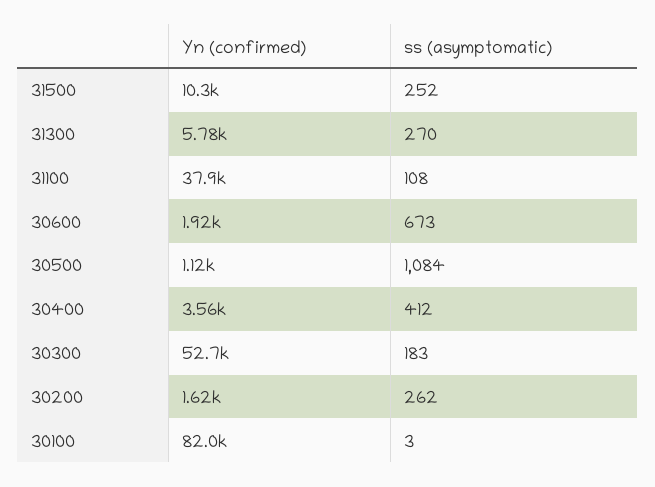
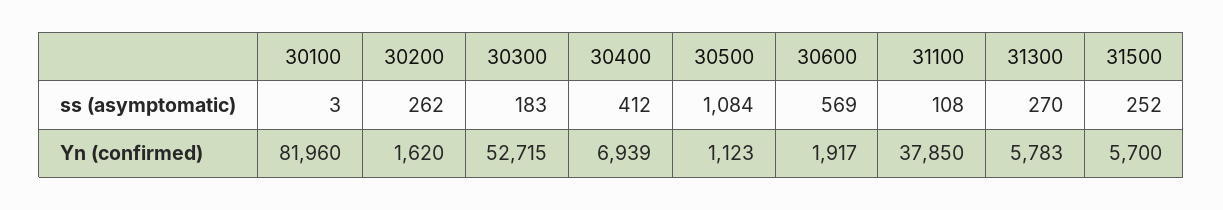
Yn (confirmed), 31500: 10300 -> 5700
ss (asymptomatic), 30600: 673 -> 569
Yn (confirmed), 30400: 3560 -> 6939

